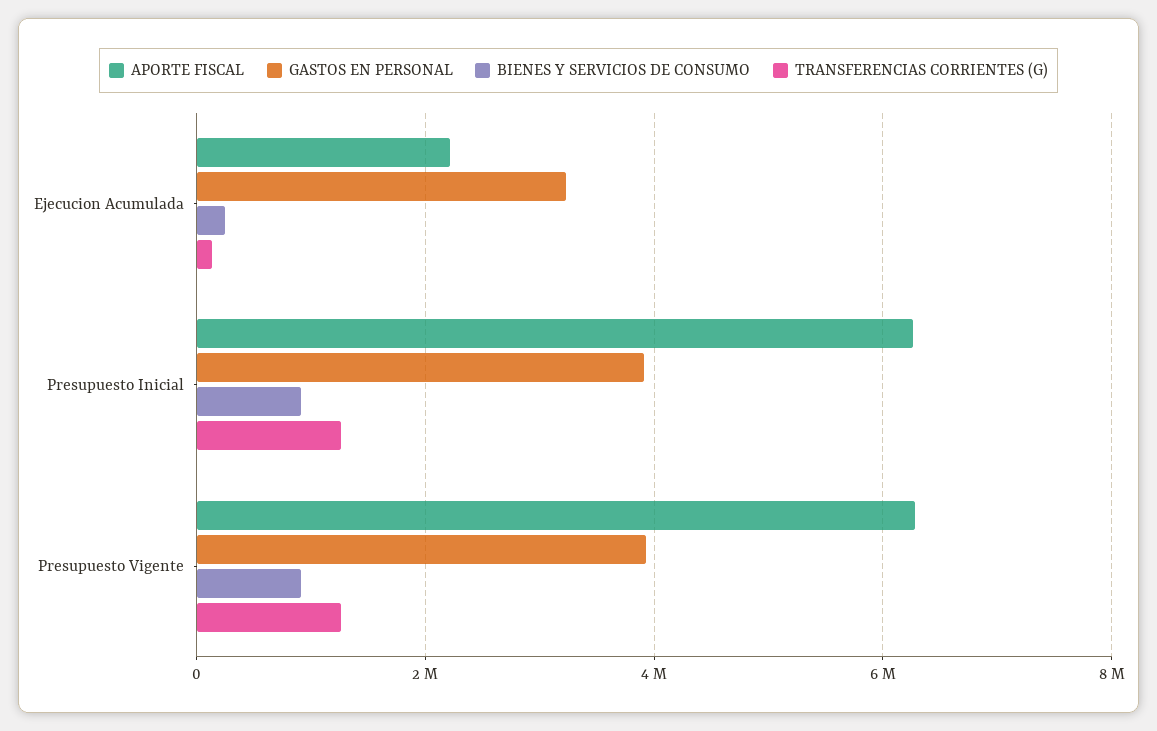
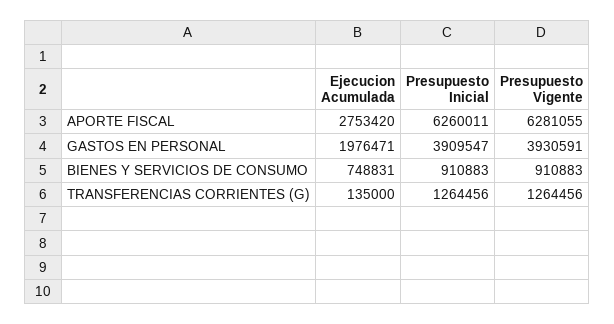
APORTE FISCAL, Ejecucion Acumulada: 2200000 -> 2753420
GASTOS EN PERSONAL, Ejecucion Acumulada: 3200000 -> 1976471
BIENES Y SERVICIOS DE CONSUMO, Ejecucion Acumulada: 200000 -> 748831

